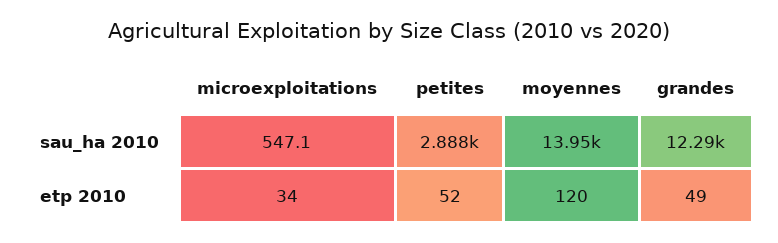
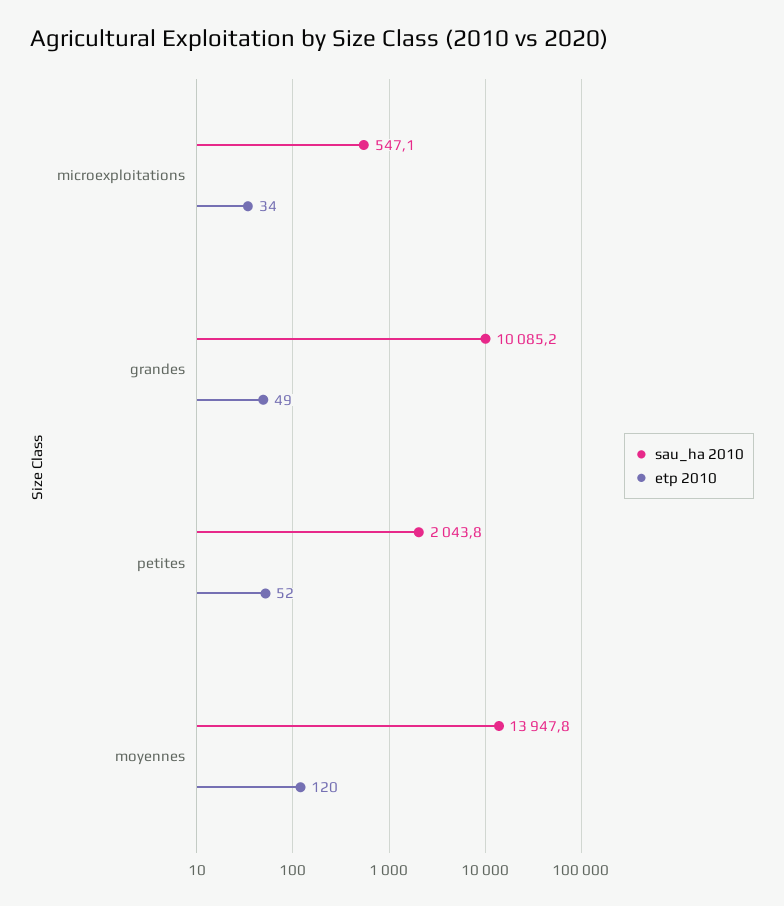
sau_ha 2010, petites: 2888 -> 2043.8
sau_ha 2010, grandes: 12290 -> 10085.2

